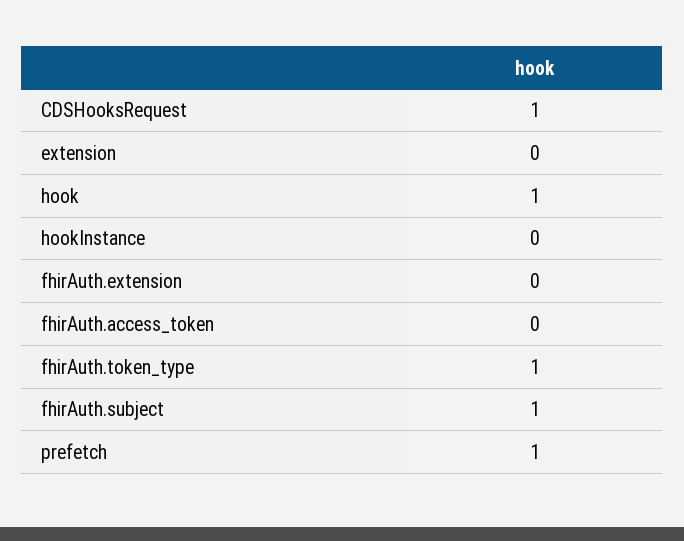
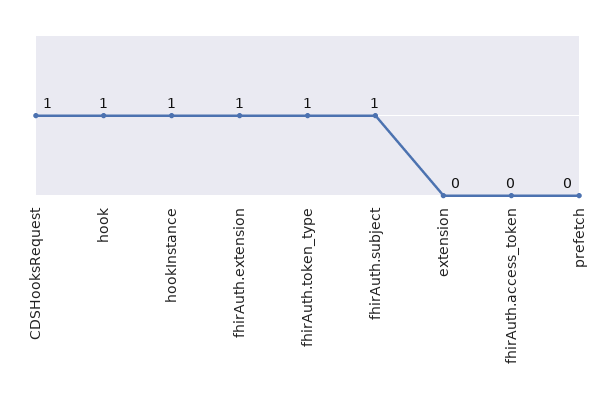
hookInstance: 0 -> 1
fhirAuth.extension: 0 -> 1
prefetch: 1 -> 0

